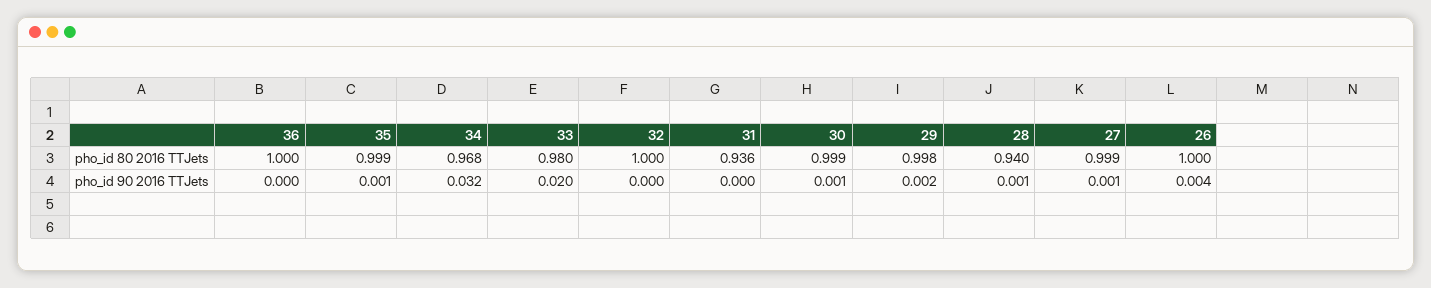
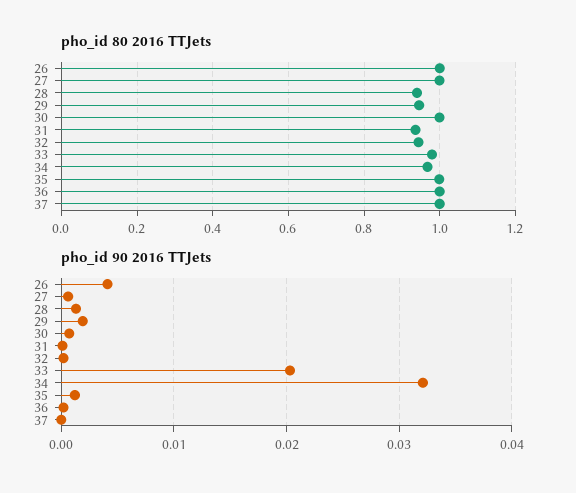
pho_id 80 2016 TTJets, 32: 1 -> 0.94
pho_id 80 2016 TTJets, 29: 0.998 -> 0.94
pho_id 80 2016 TTJets, 37: none -> 1
pho_id 90 2016 TTJets, 37: none -> 0

